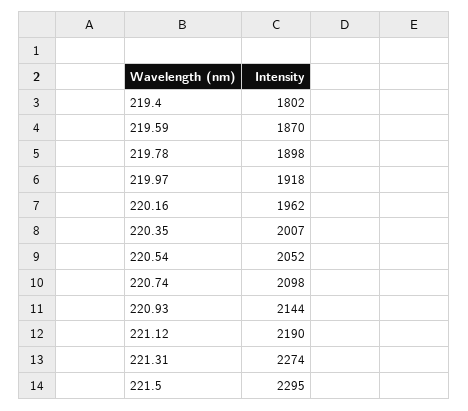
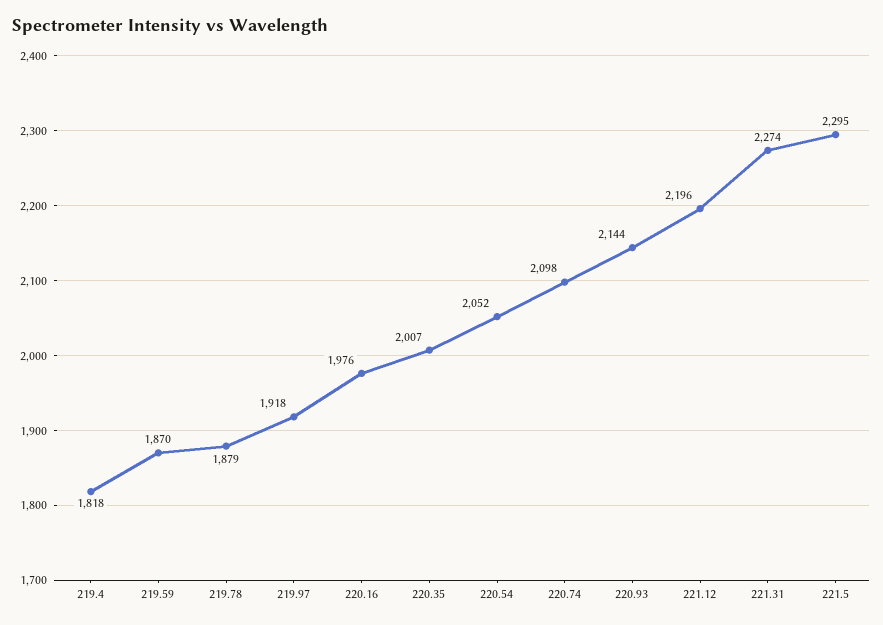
219.4: 1802 -> 1818
219.78: 1898 -> 1879
220.16: 1962 -> 1976
221.12: 2190 -> 2196

